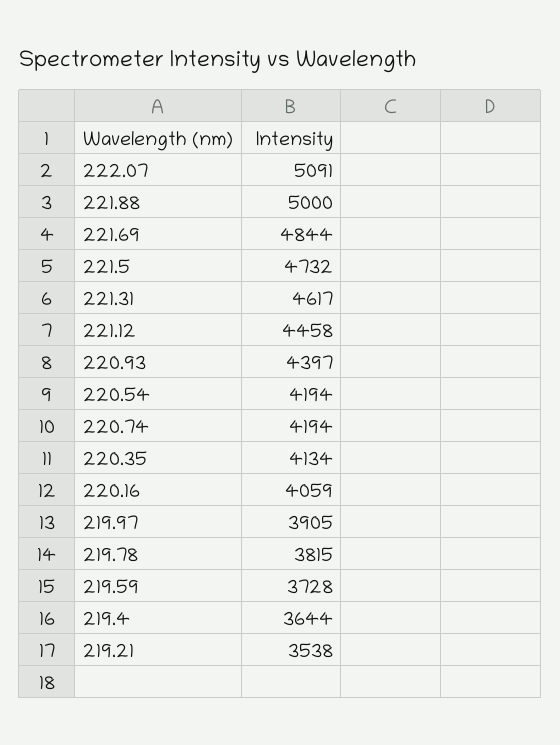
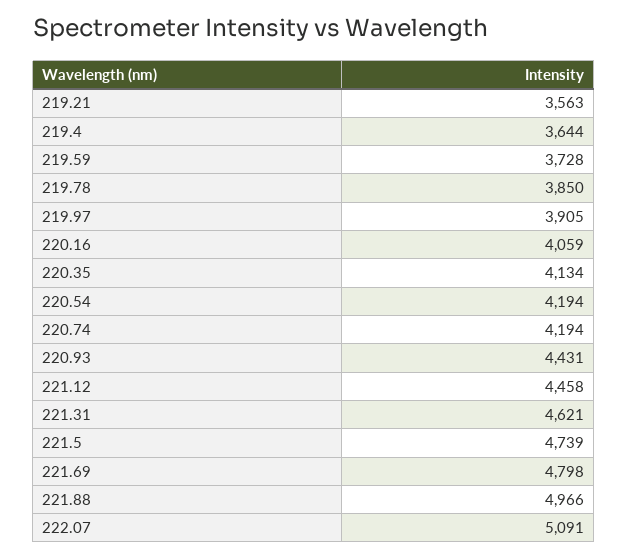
221.88: 5000 -> 4966
221.69: 4844 -> 4798
221.5: 4732 -> 4739
221.31: 4617 -> 4621
220.93: 4397 -> 4431
219.78: 3815 -> 3850
219.21: 3538 -> 3563

